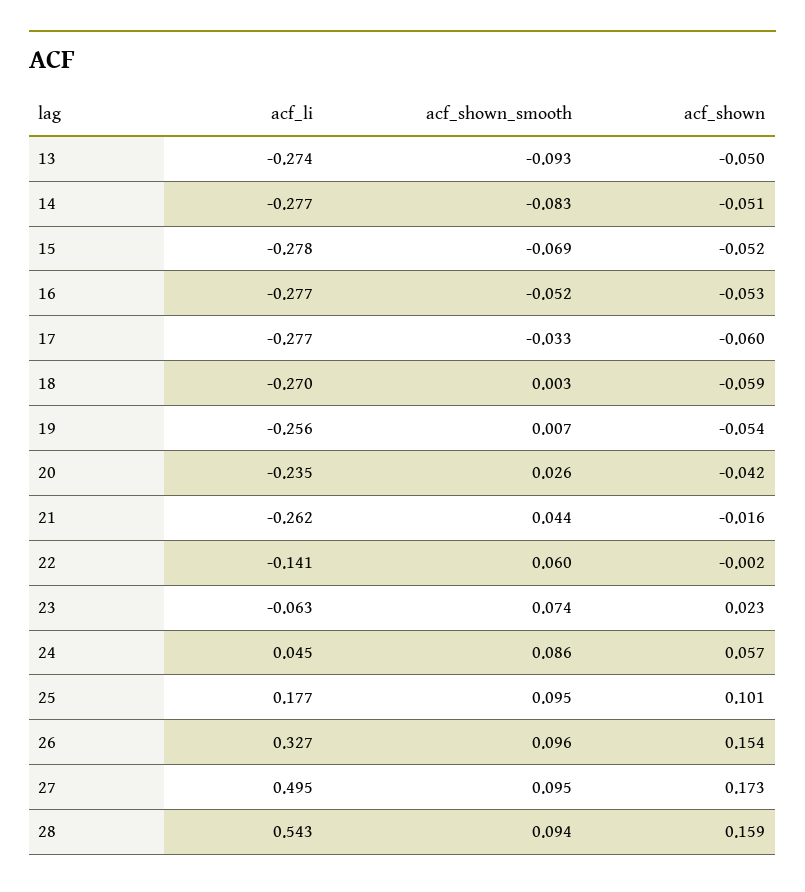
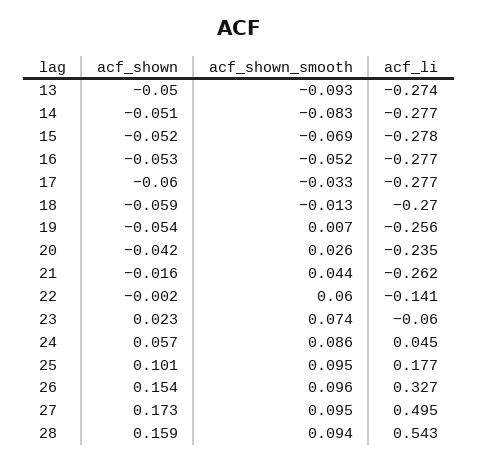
acf_shown_smooth, 18: 0.003 -> -0.013
acf_li, 23: -0.063 -> -0.06

